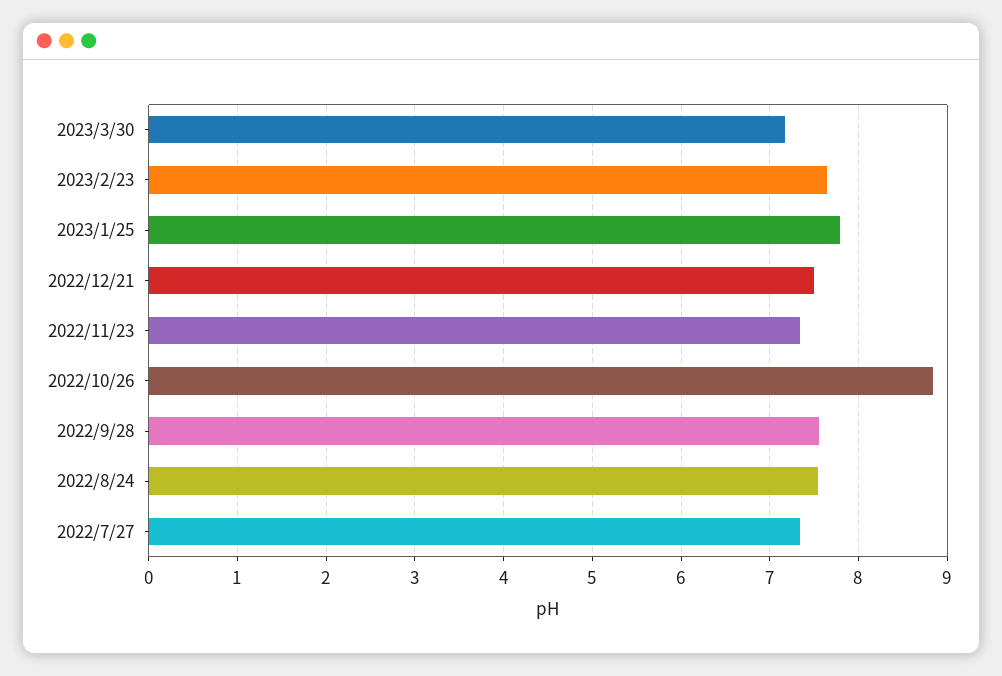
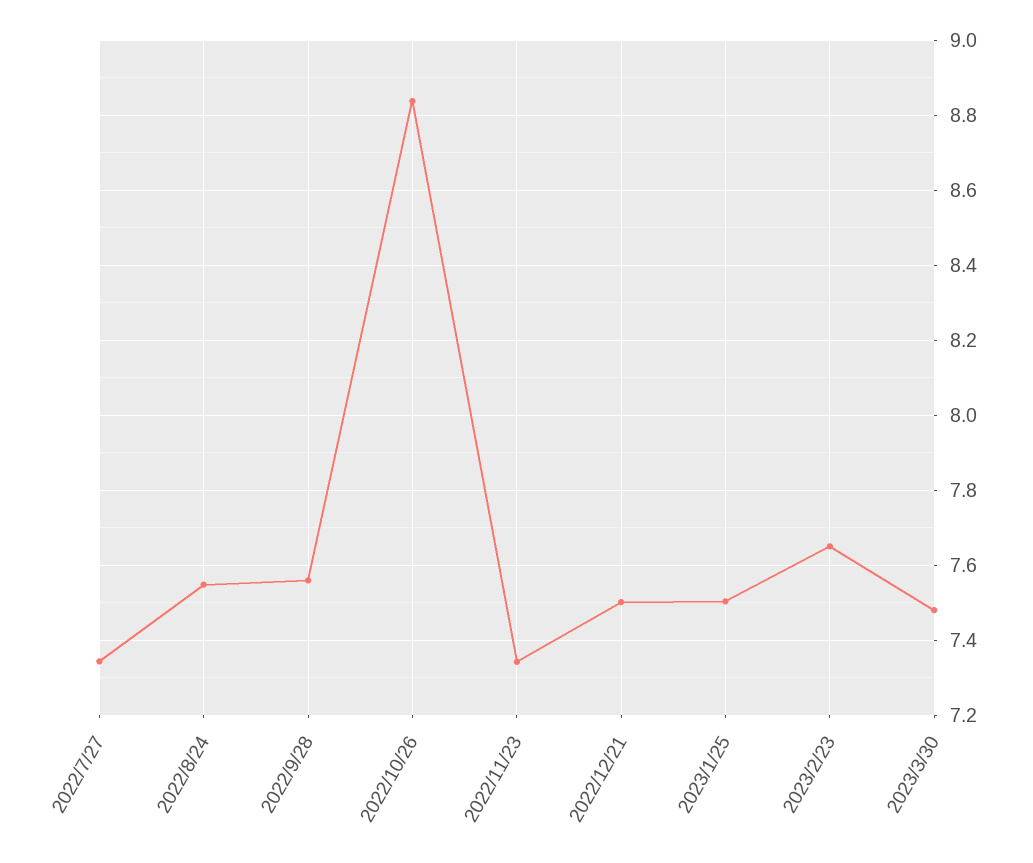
2023/3/30: 7.2 -> 7.48
2023/1/25: 7.8 -> 7.5

